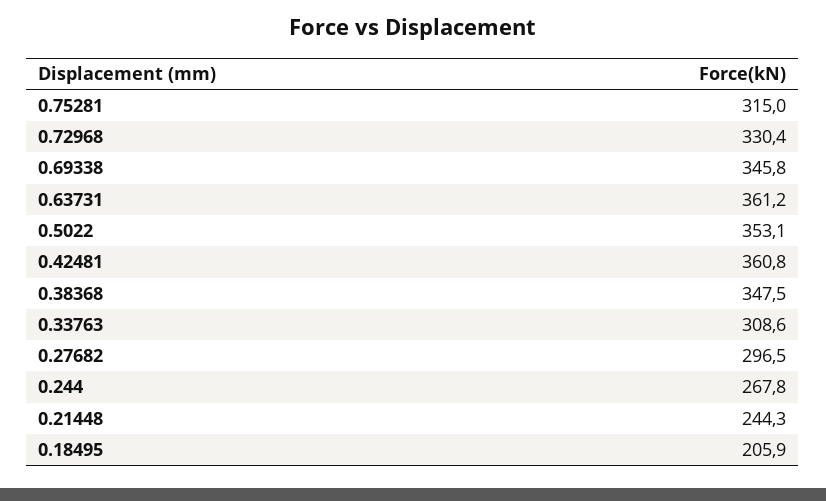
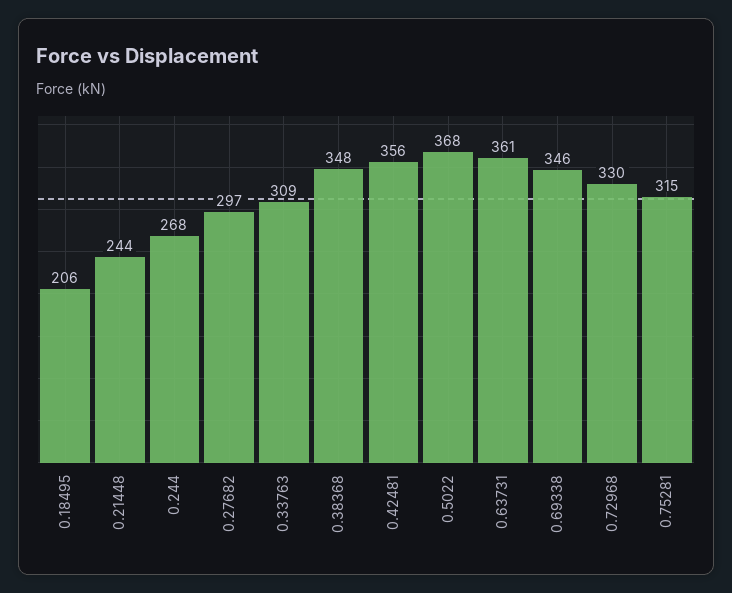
0.5022: 353.1 -> 368
0.42481: 360.8 -> 356

